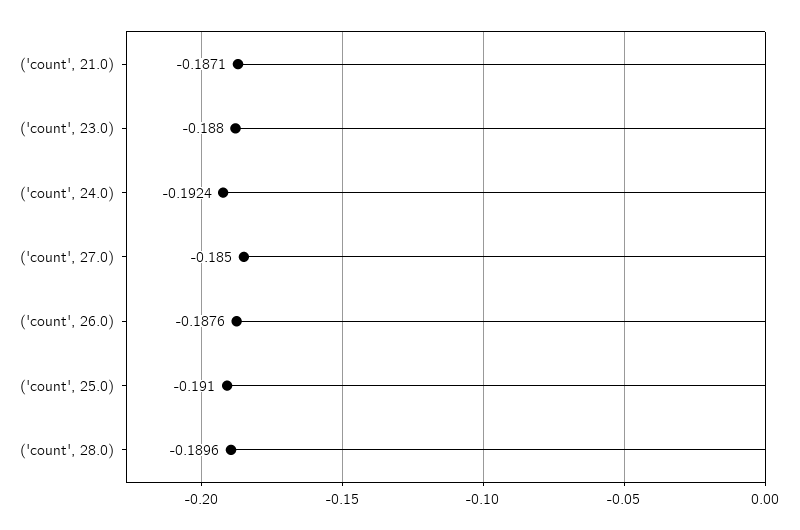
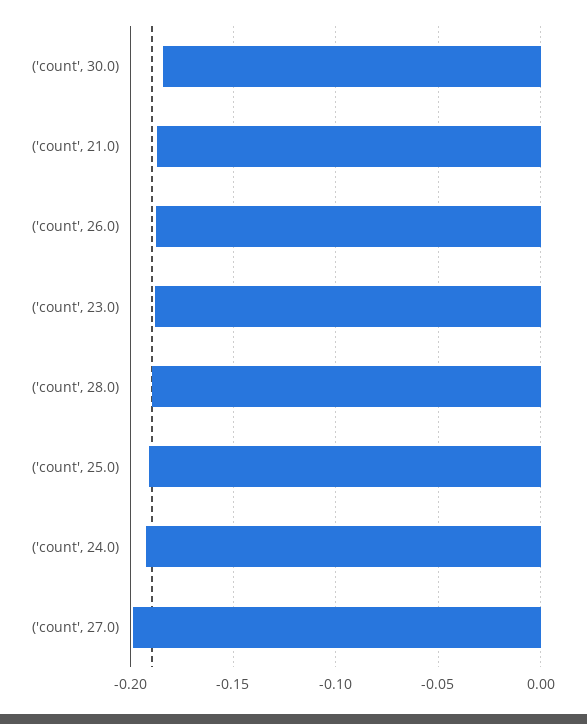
('count', 27.0): -0.185 -> -0.2
('count', 30.0): none -> -0.185

